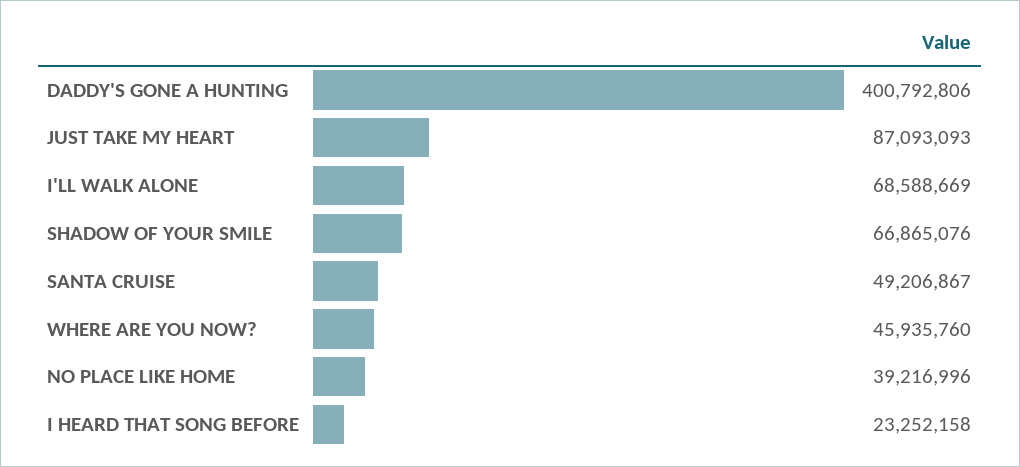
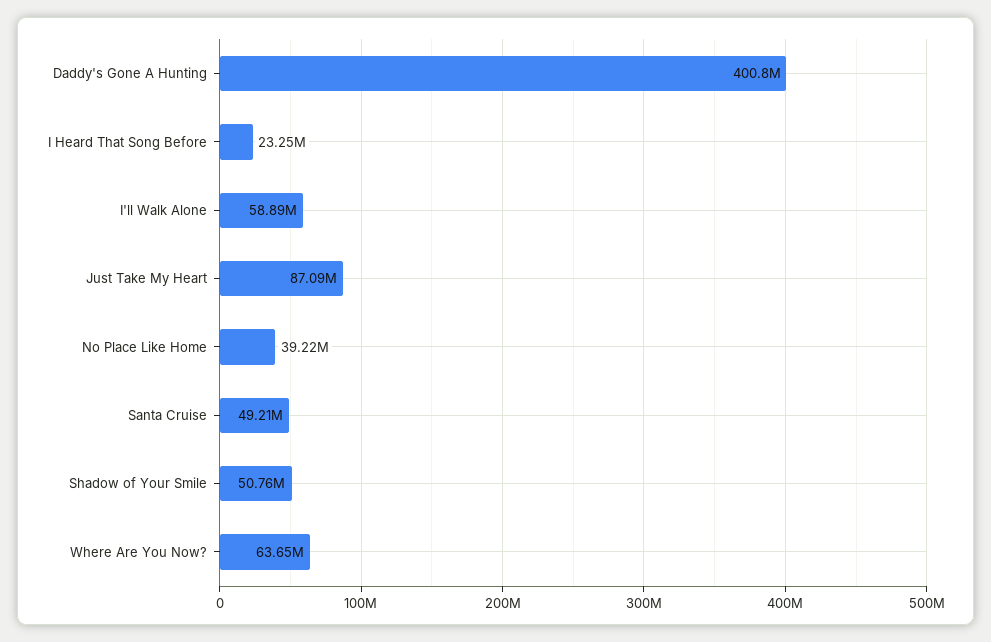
I'LL WALK ALONE: 68588669 -> 58890000
SHADOW OF YOUR SMILE: 66865076 -> 50760000
WHERE ARE YOU NOW?: 45935760 -> 63650000

